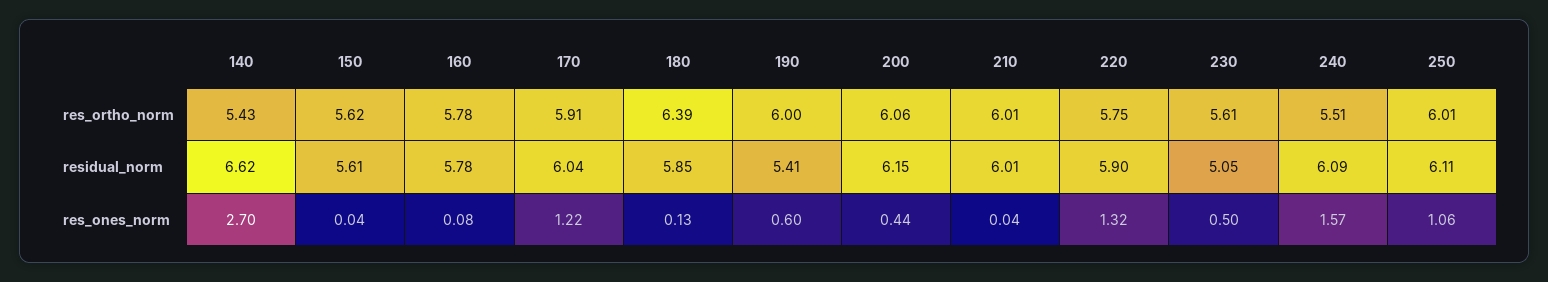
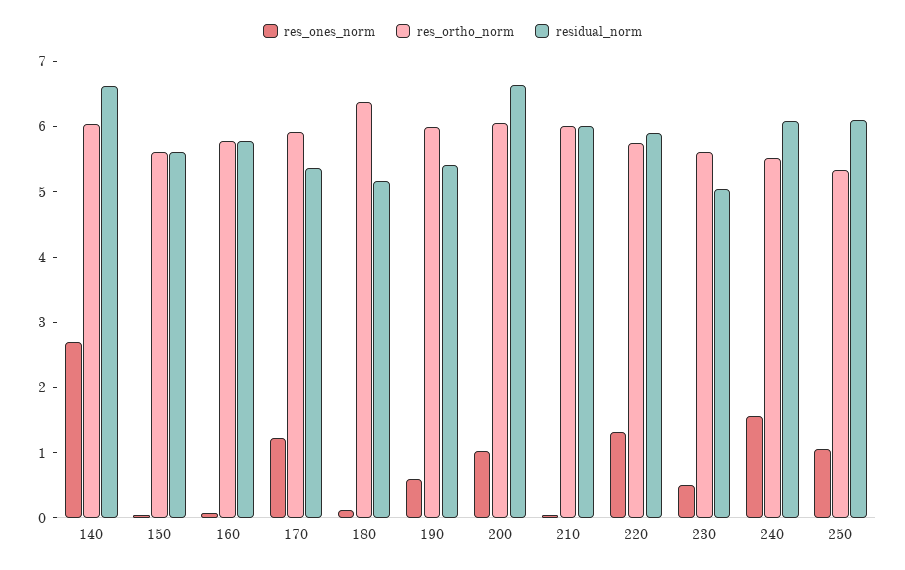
res_ortho_norm, 140: 5.43 -> 6
res_ortho_norm, 250: 6.01 -> 5.4
residual_norm, 170: 6.04 -> 5.4
residual_norm, 180: 5.85 -> 5.2
residual_norm, 200: 6.15 -> 6.6
res_ones_norm, 200: 0.44 -> 1

